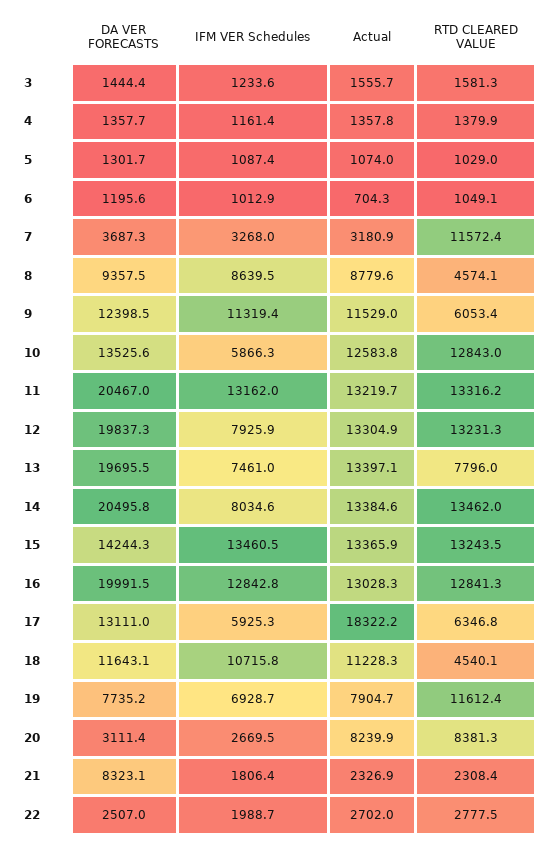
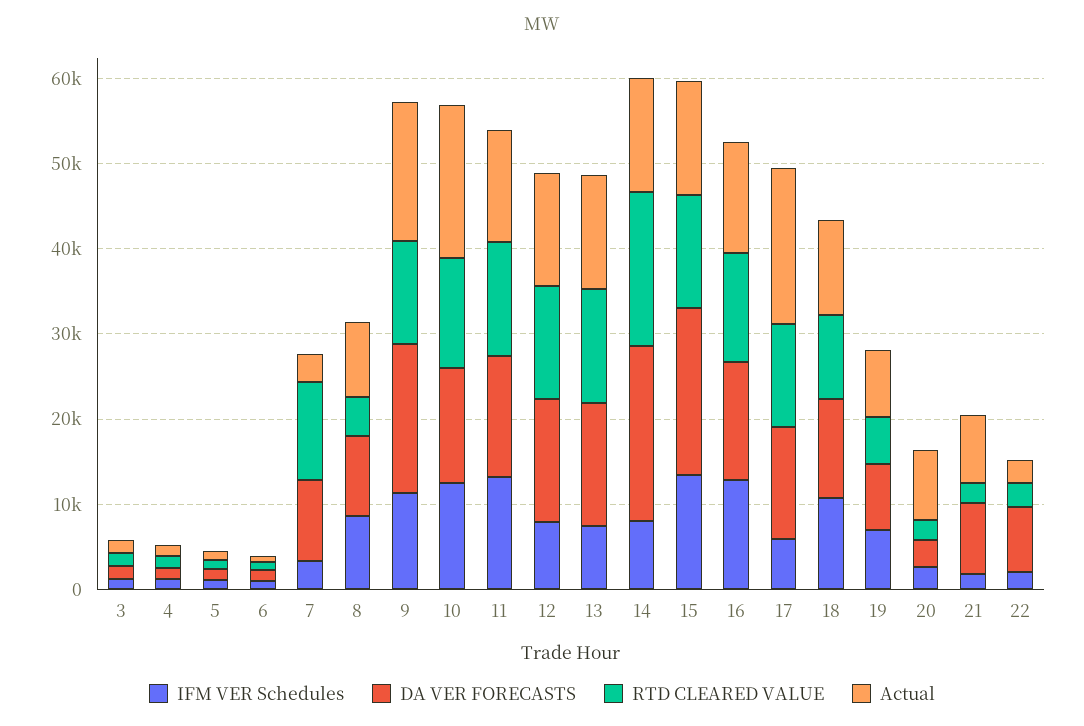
DA VER FORECASTS, 7: 3687.3 -> 10000
DA VER FORECASTS, 9: 12398.5 -> 18000
Actual, 9: 11529 -> 16000
RTD CLEARED VALUE, 9: 6053.4 -> 12000
IFM VER Schedules, 10: 5866.3 -> 12000
Actual, 10: 12583.8 -> 18000
DA VER FORECASTS, 11: 20467 -> 14000
DA VER FORECASTS, 12: 19837.3 -> 14000
DA VER FORECASTS, 13: 19695.5 -> 14000
RTD CLEARED VALUE, 13: 7796 -> 14000
RTD CLEARED VALUE, 14: 13462 -> 18000
DA VER FORECASTS, 15: 14244.3 -> 20000
DA VER FORECASTS, 16: 19991.5 -> 14000
RTD CLEARED VALUE, 17: 6346.8 -> 12000
RTD CLEARED VALUE, 18: 4540.1 -> 10000
RTD CLEARED VALUE, 19: 11612.4 -> 6000
RTD CLEARED VALUE, 20: 8381.3 -> 2000
Actual, 21: 2326.9 -> 8000
DA VER FORECASTS, 22: 2507 -> 8000

